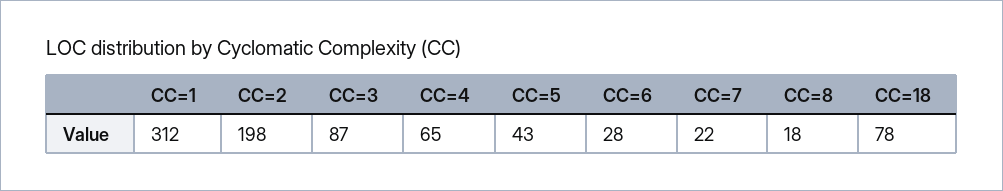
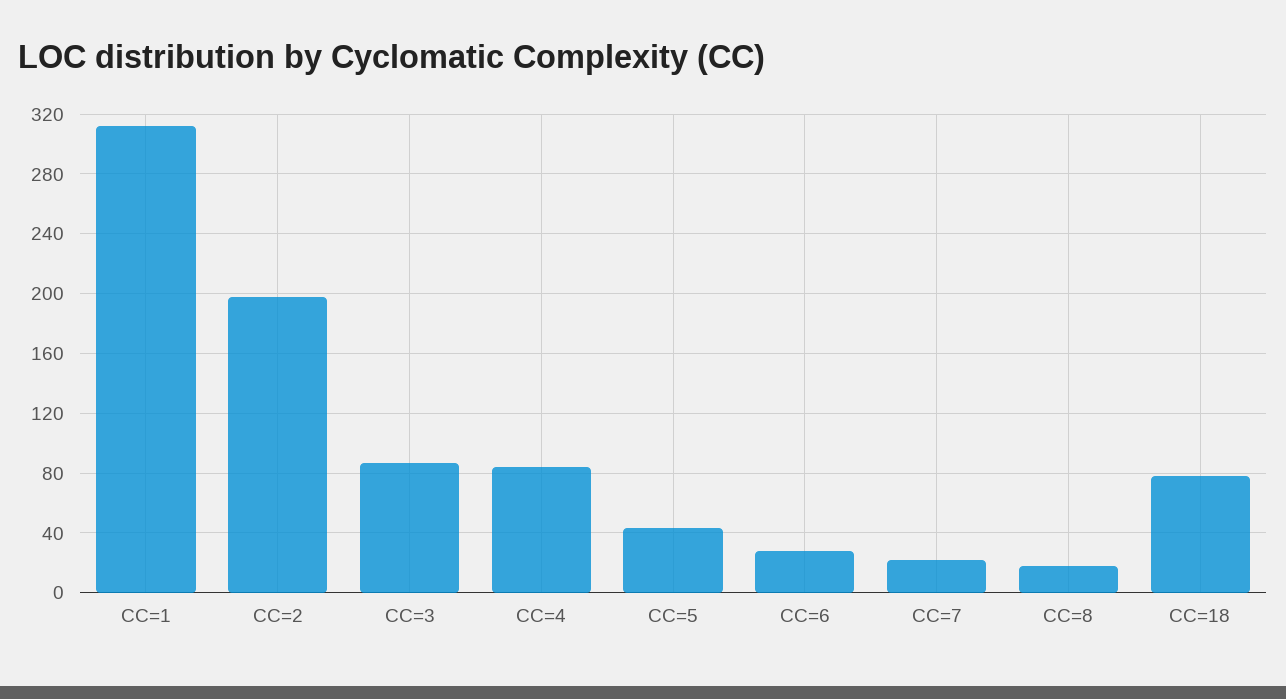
CC=4: 65 -> 85

